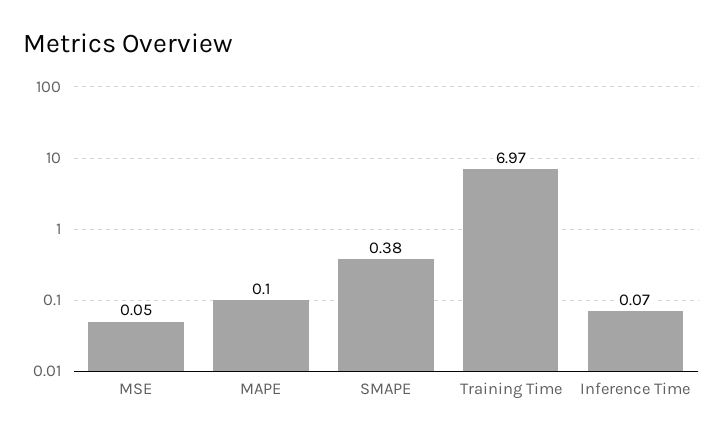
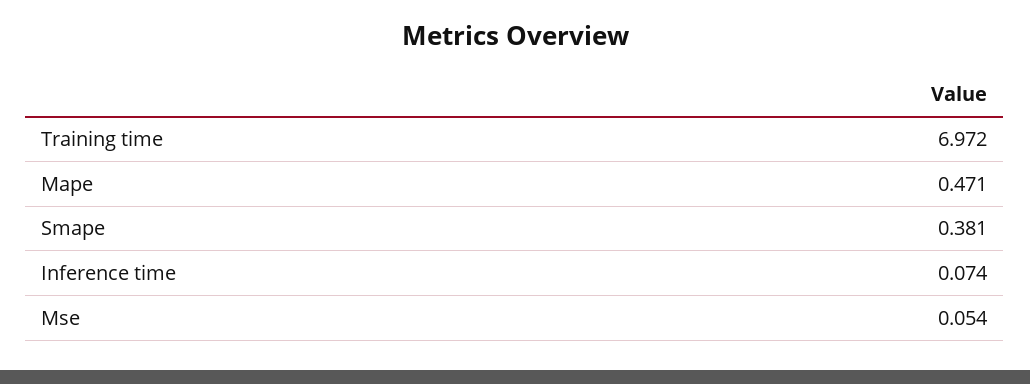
MAPE: 0.1 -> 0.471

